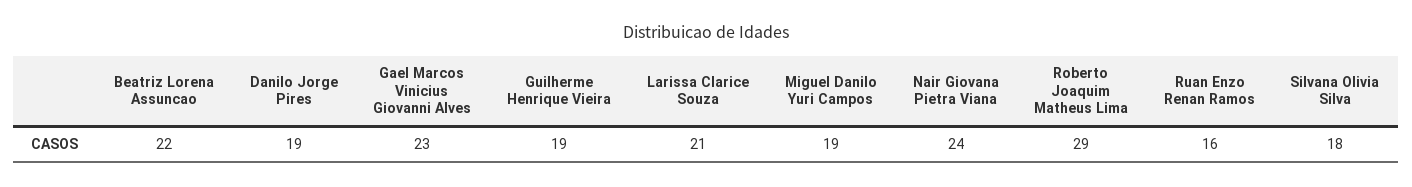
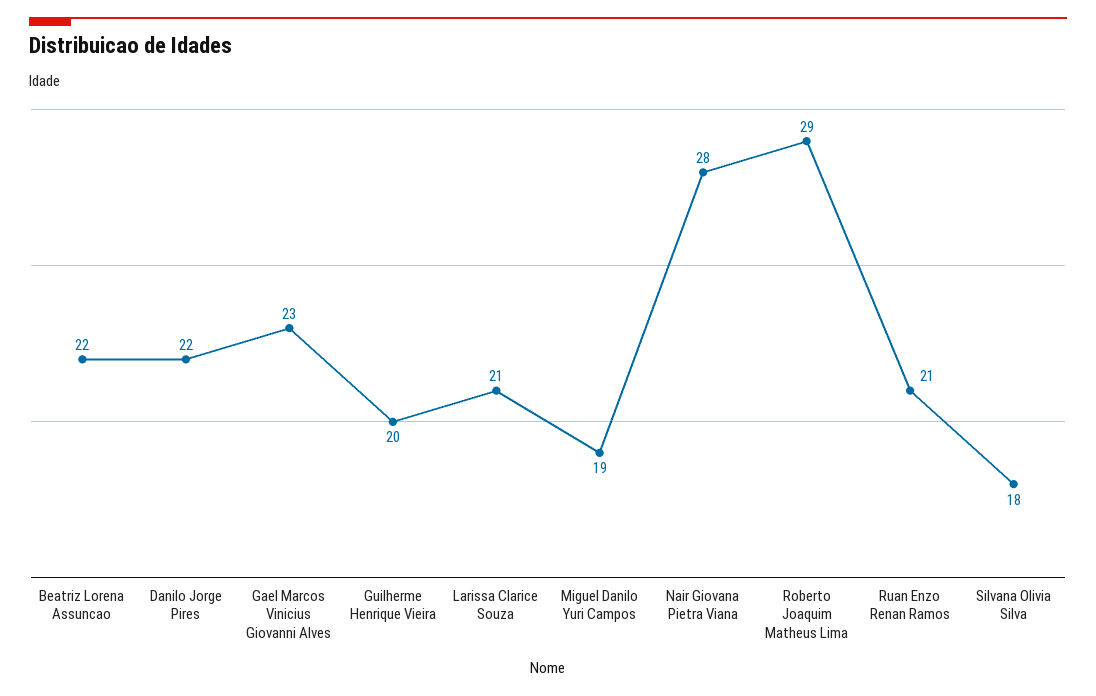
Danilo Jorge Pires: 19 -> 22
Guilherme Henrique Vieira: 19 -> 20
Nair Giovana Pietra Viana: 24 -> 28
Ruan Enzo Renan Ramos: 16 -> 21

